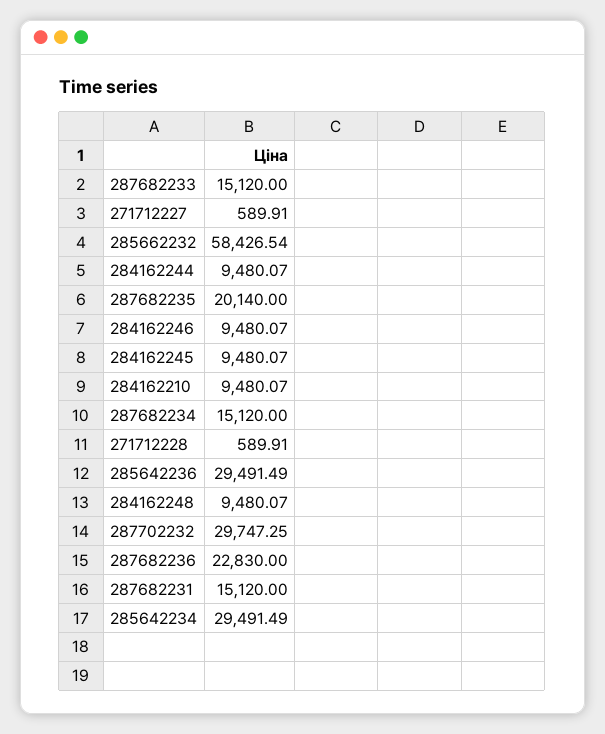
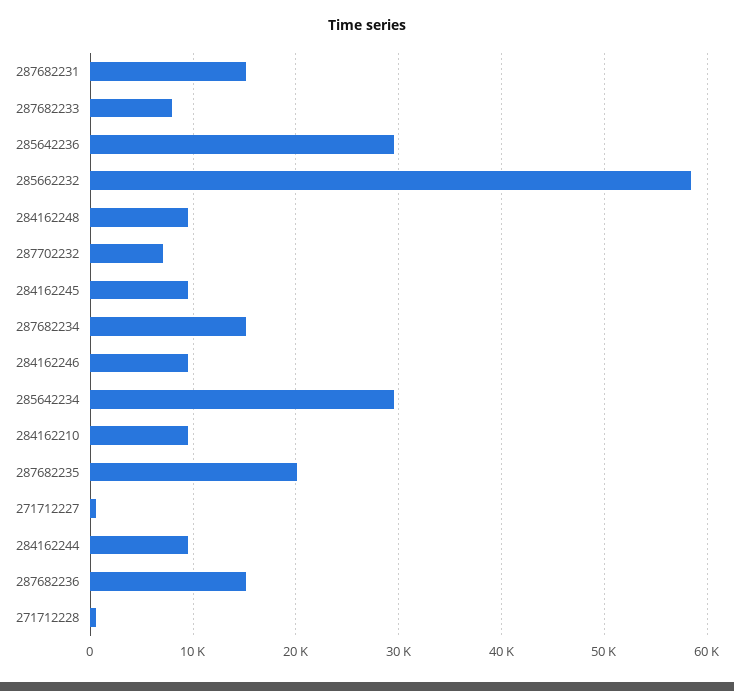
287682233: 15120 -> 8000
287702232: 29747.25 -> 7000
287682236: 22830 -> 15000

